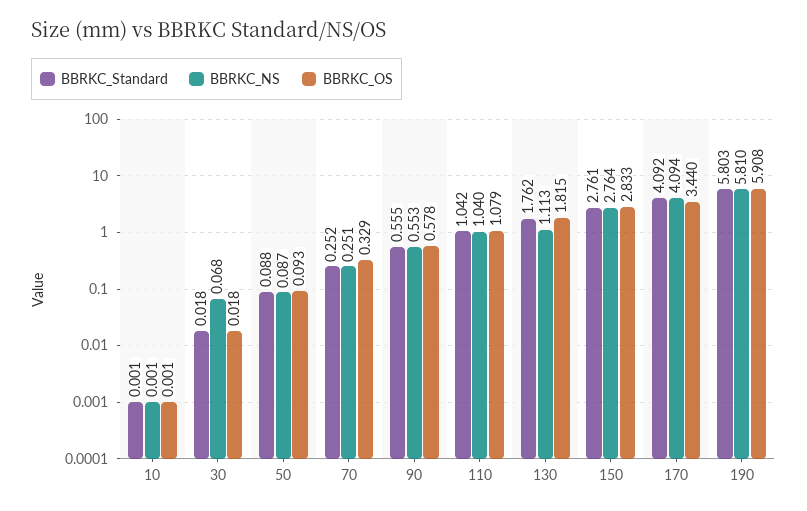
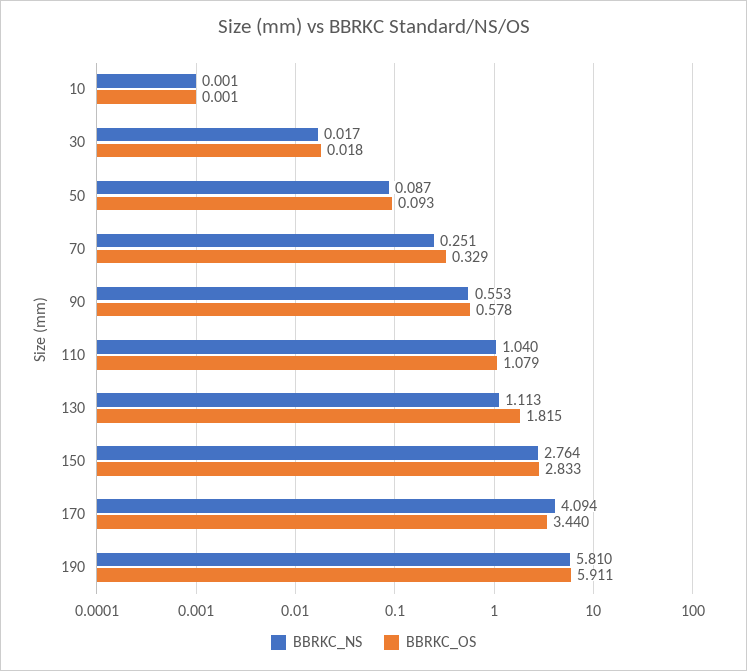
BBRKC_Standard, 10: 0.001 -> none
BBRKC_Standard, 30: 0.018 -> none
BBRKC_NS, 30: 0.068 -> 0.017
BBRKC_Standard, 50: 0.088 -> none
BBRKC_Standard, 70: 0.252 -> none
BBRKC_Standard, 90: 0.555 -> none
BBRKC_Standard, 110: 1.042 -> none
BBRKC_Standard, 130: 1.762 -> none
BBRKC_Standard, 150: 2.761 -> none
BBRKC_Standard, 170: 4.092 -> none
BBRKC_Standard, 190: 5.803 -> none
BBRKC_OS, 190: 5.908 -> 5.911

